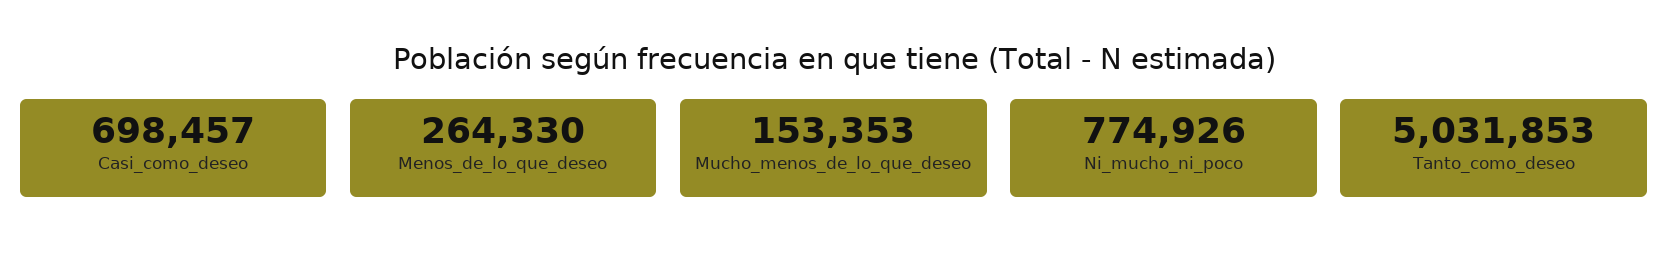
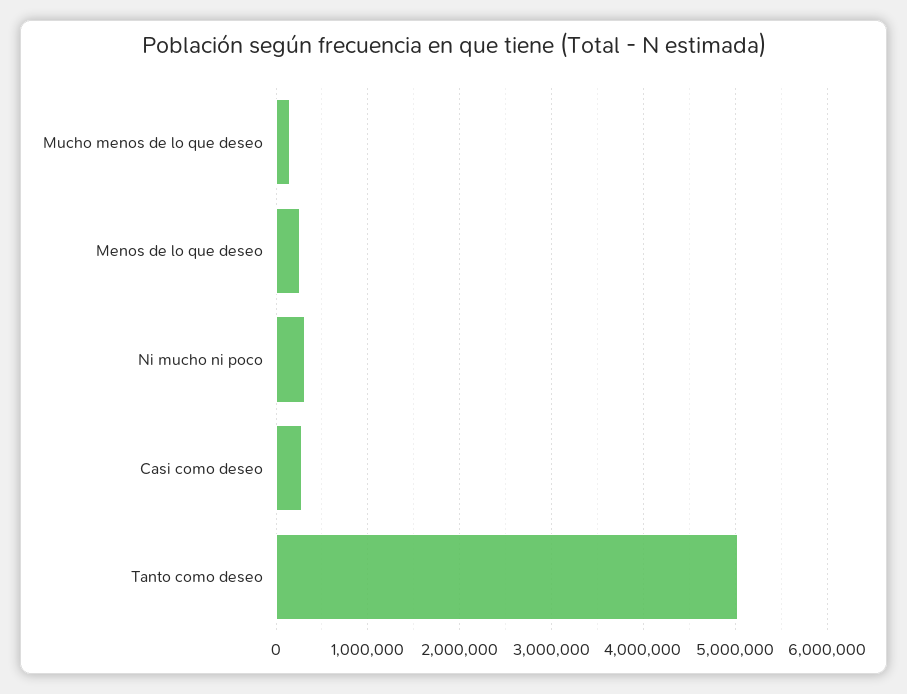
Casi_como_deseo: 698457 -> 300000
Ni_mucho_ni_poco: 774926 -> 300000

